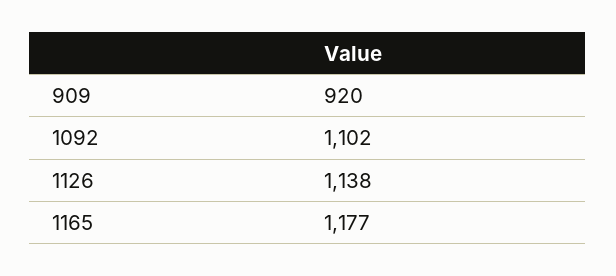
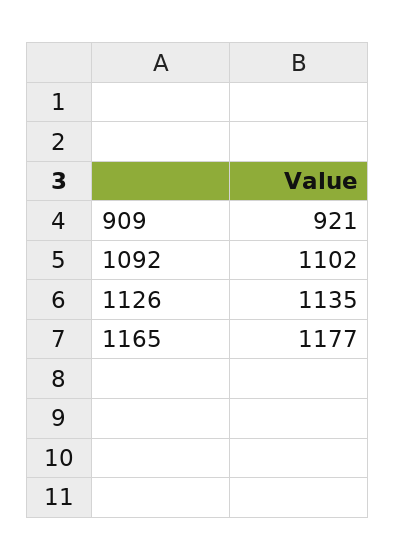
909: 920 -> 921
1126: 1138 -> 1135

